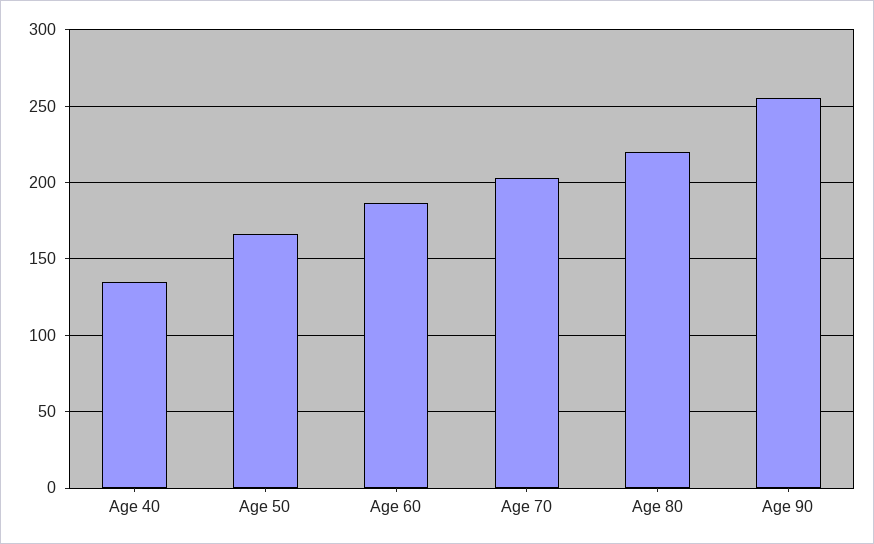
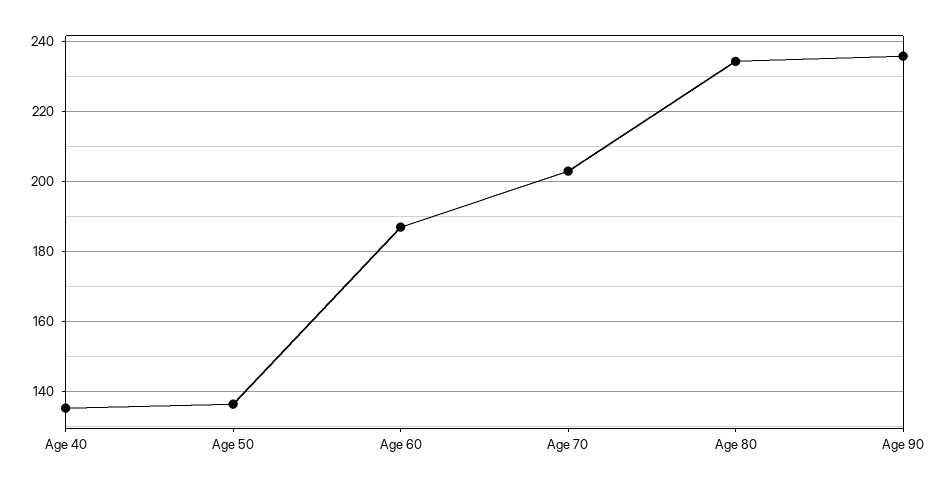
Age 50: 165 -> 136
Age 80: 220 -> 234
Age 90: 255 -> 236

